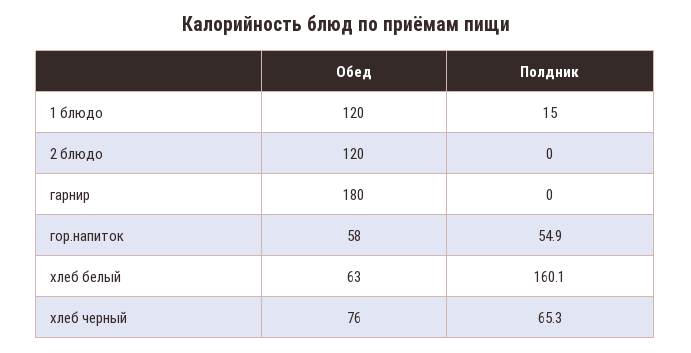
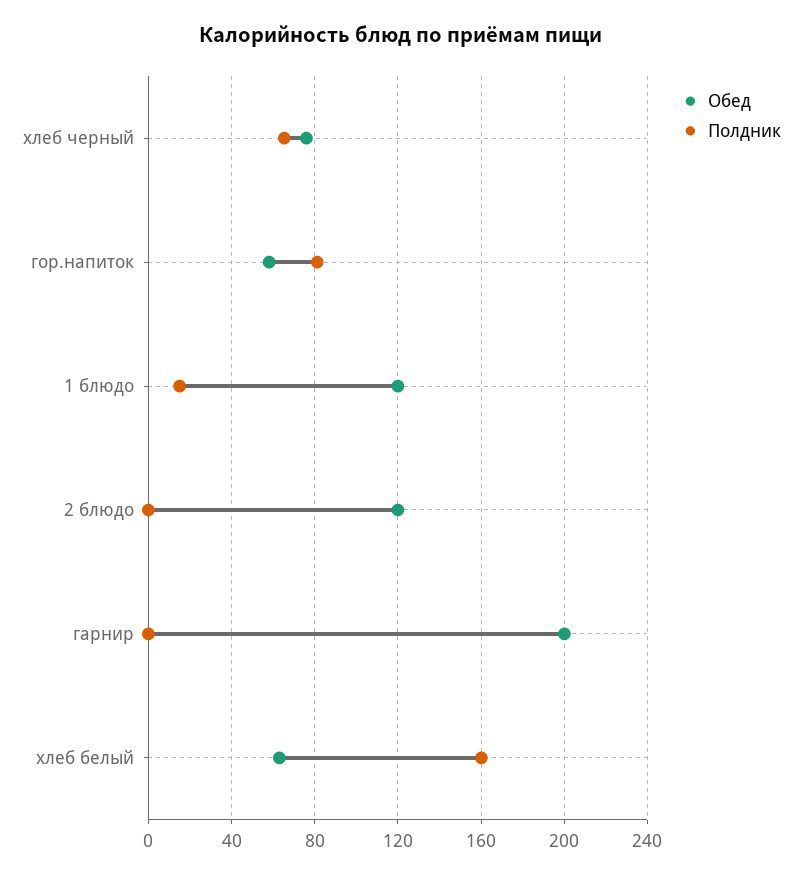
Обед, гарнир: 180 -> 200
Полдник, гор.напиток: 54.9 -> 80

